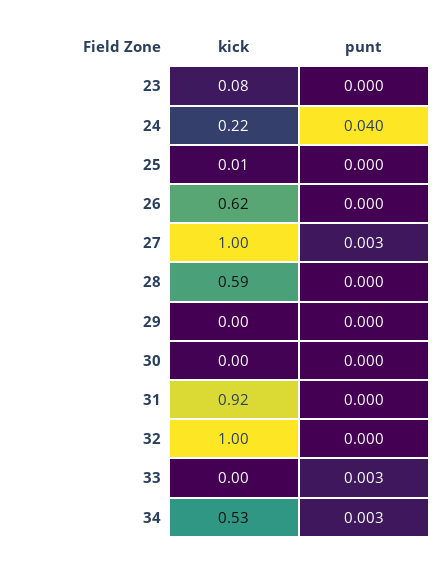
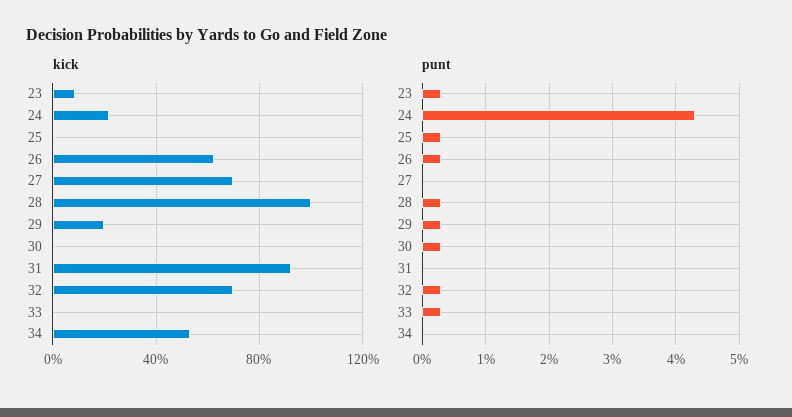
punt, 23: 0 -> 0.003
punt, 24: 0.04 -> 0.043
punt, 25: 0 -> 0.003
punt, 26: 0 -> 0.003
kick, 27: 1 -> 0.7
punt, 27: 0.003 -> 0
kick, 28: 0.59 -> 1
punt, 28: 0 -> 0.003
kick, 29: 0 -> 0.2
punt, 29: 0 -> 0.003
punt, 30: 0 -> 0.003
kick, 32: 1 -> 0.7
punt, 32: 0 -> 0.003
punt, 34: 0.003 -> 0

